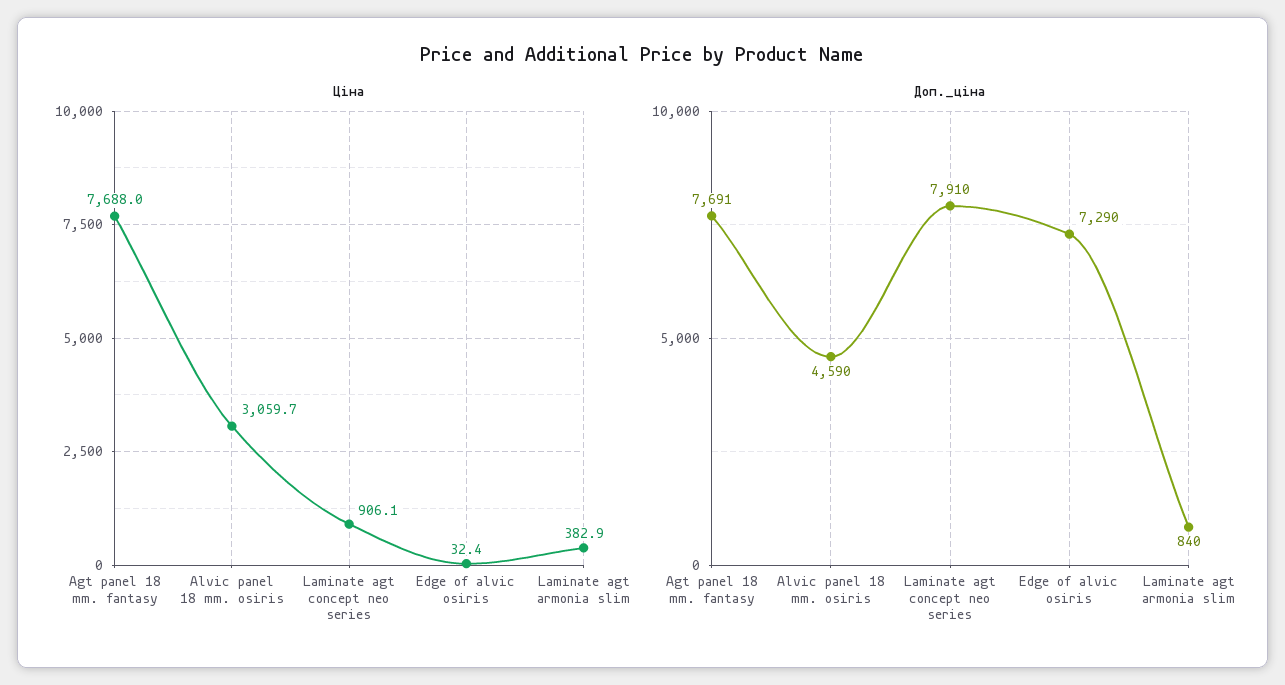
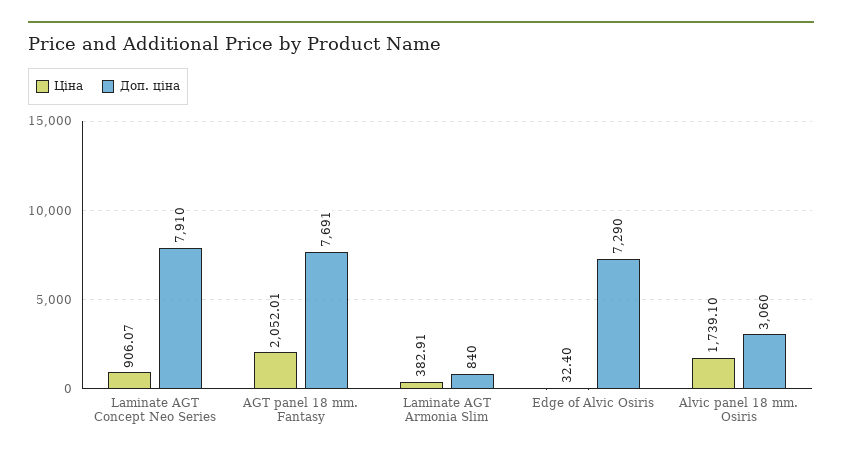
Ціна, Agt panel 18 mm. fantasy: 7688 -> 2052.01
Ціна, Alvic panel 18 mm. osiris: 3059.7 -> 1739.1
Доп._ціна, Alvic panel 18 mm. osiris: 4590 -> 3060

